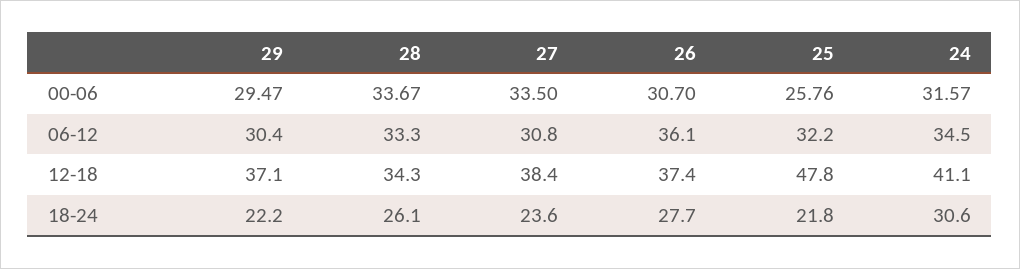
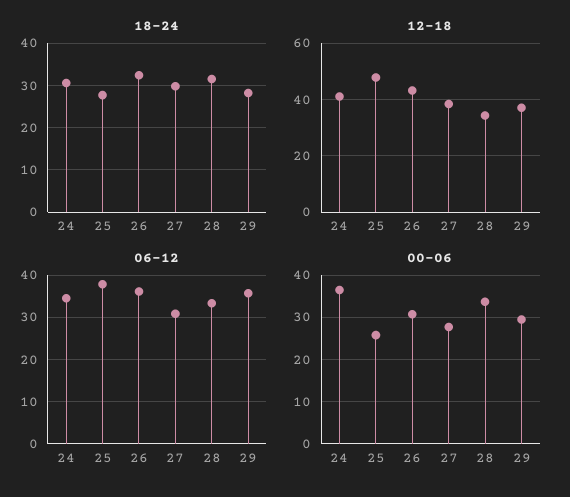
00-06, 27: 33.5 -> 28
00-06, 24: 31.57 -> 36
06-12, 29: 30.4 -> 36
06-12, 25: 32.2 -> 38
12-18, 26: 37.4 -> 42.5
18-24, 29: 22.2 -> 28
18-24, 28: 26.1 -> 32
18-24, 27: 23.6 -> 30
18-24, 26: 27.7 -> 32
18-24, 25: 21.8 -> 28

